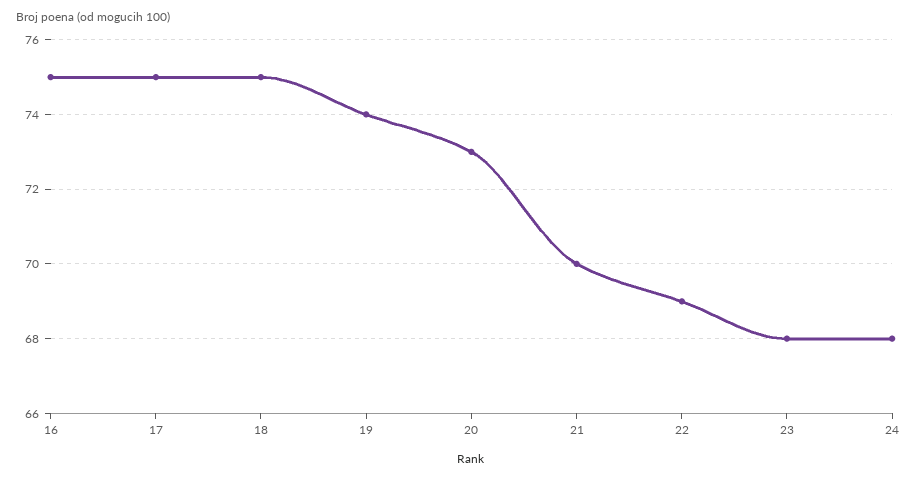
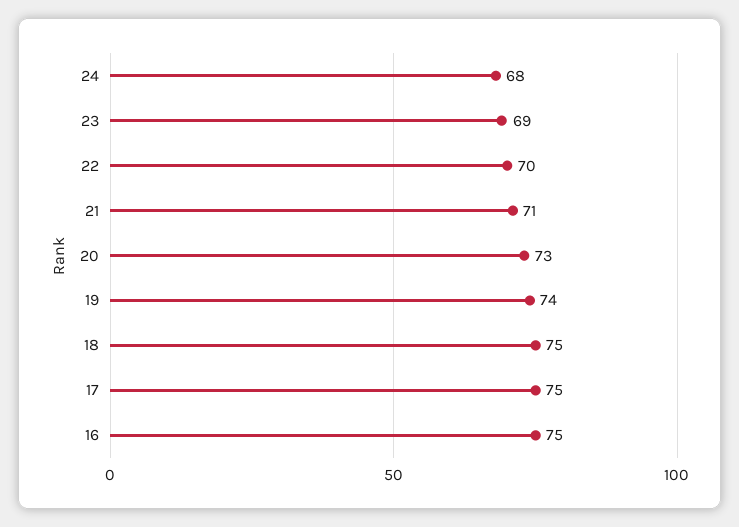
21: 70 -> 71
22: 69 -> 70
23: 68 -> 69

